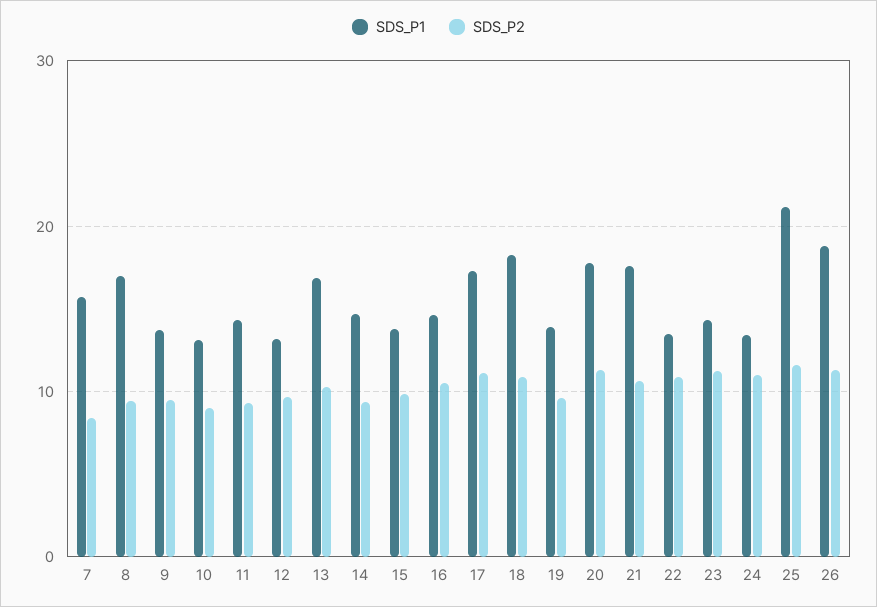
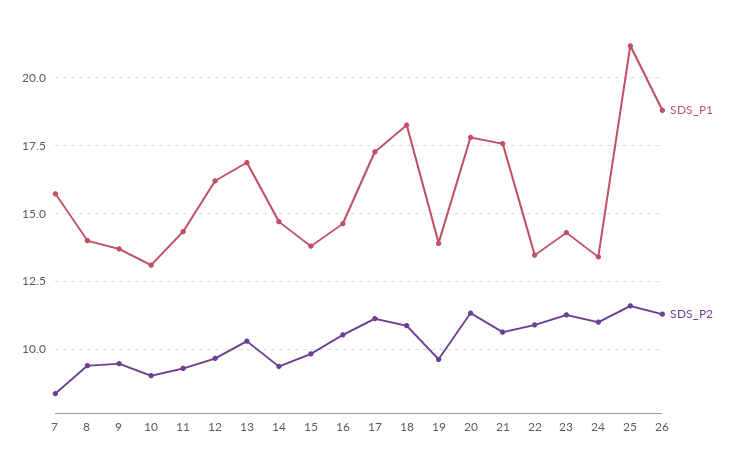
SDS_P1, 8: 17 -> 14
SDS_P1, 12: 13 -> 16.25

